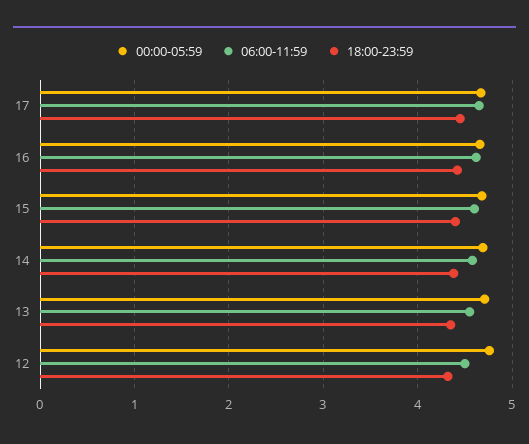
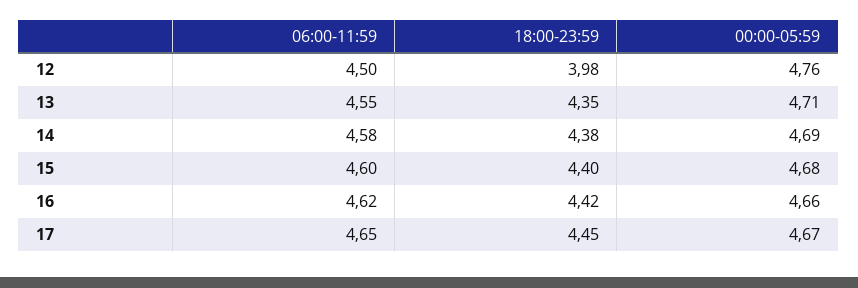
18:00-23:59, 12: 4.3 -> 3.98

